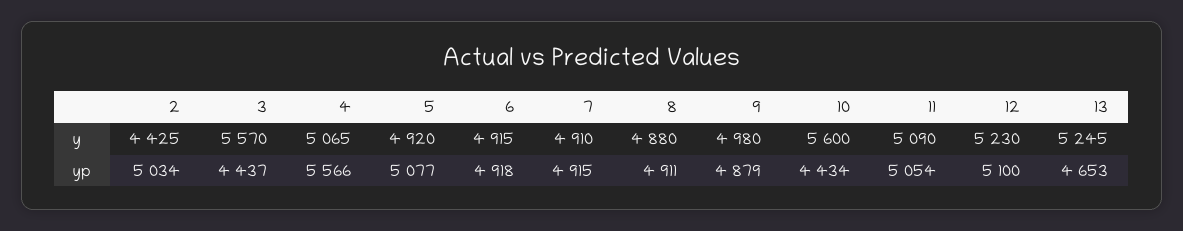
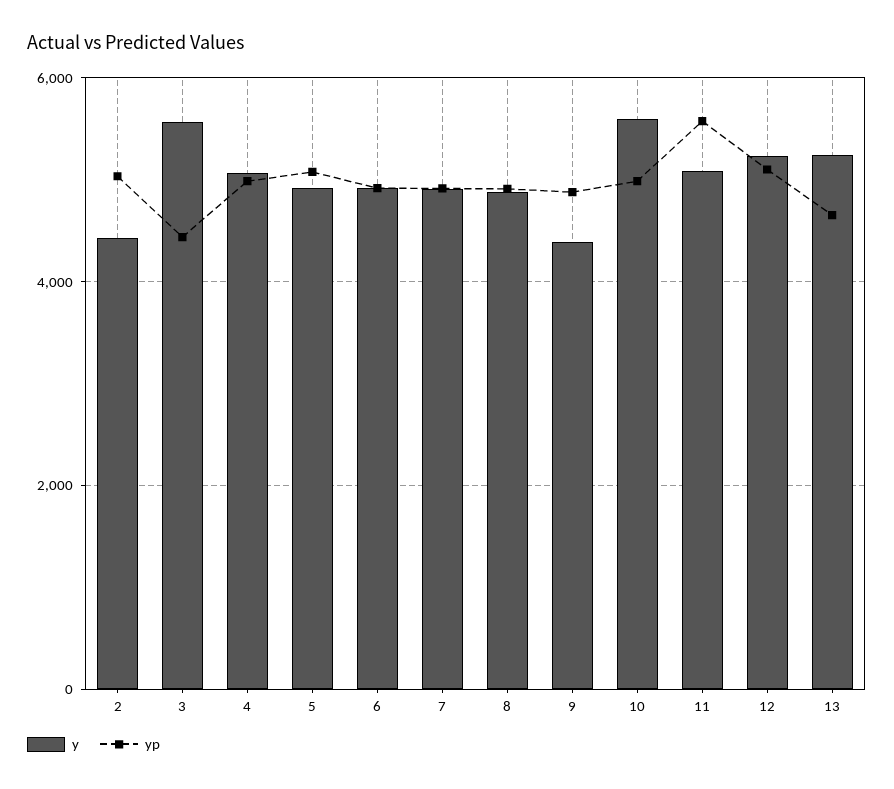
y, 9: 4980 -> 4400
yp, 4: 5566 -> 5000
yp, 10: 4434 -> 5000
yp, 11: 5054 -> 5600

